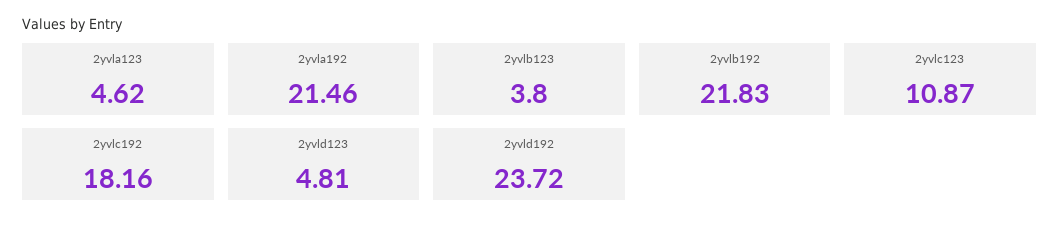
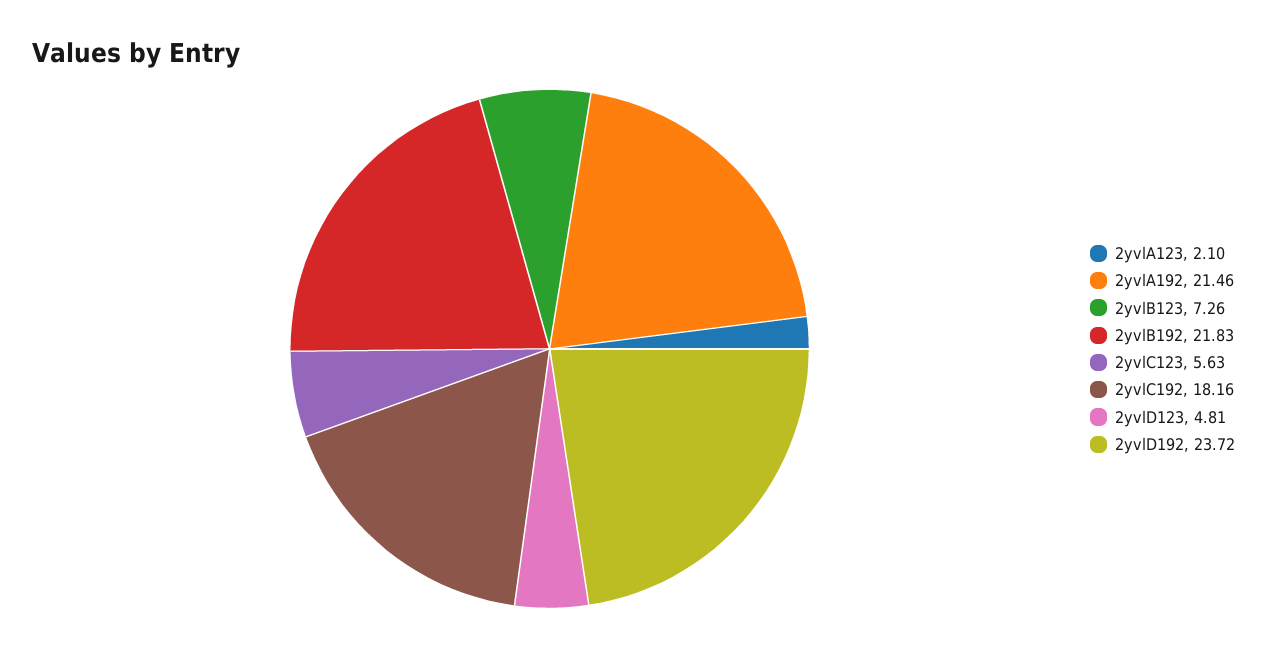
2yvla123: 4.62 -> 2.1
2yvlb123: 3.8 -> 7.26
2yvlc123: 10.87 -> 5.63

